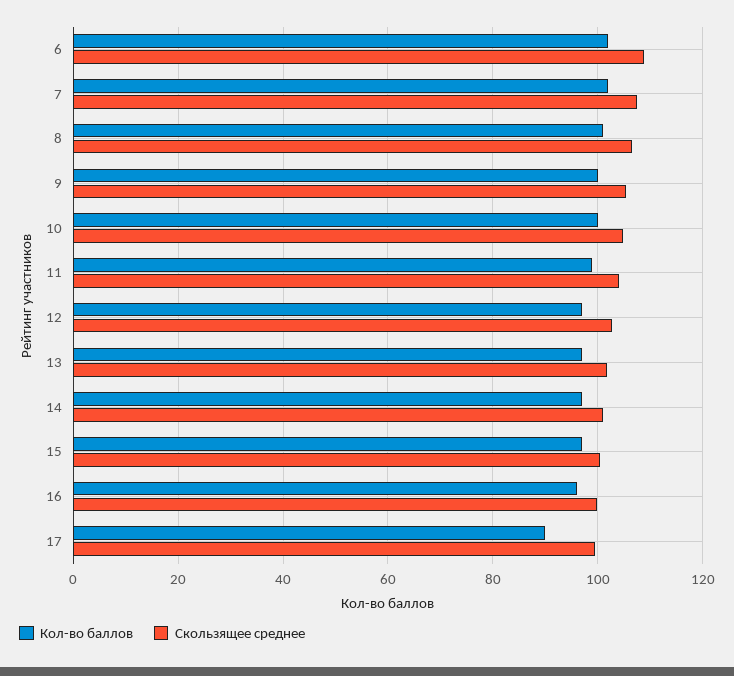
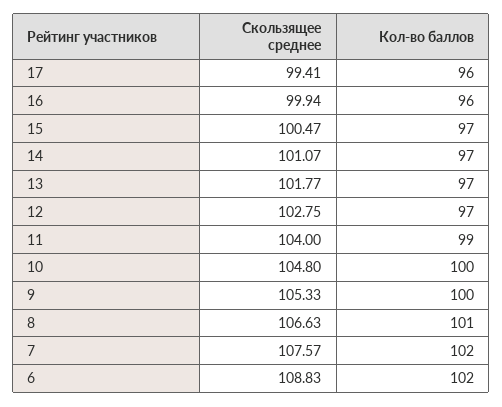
Кол-во баллов, 17: 90 -> 96

